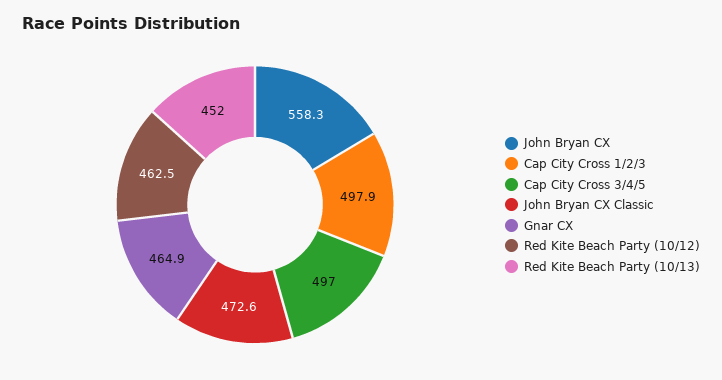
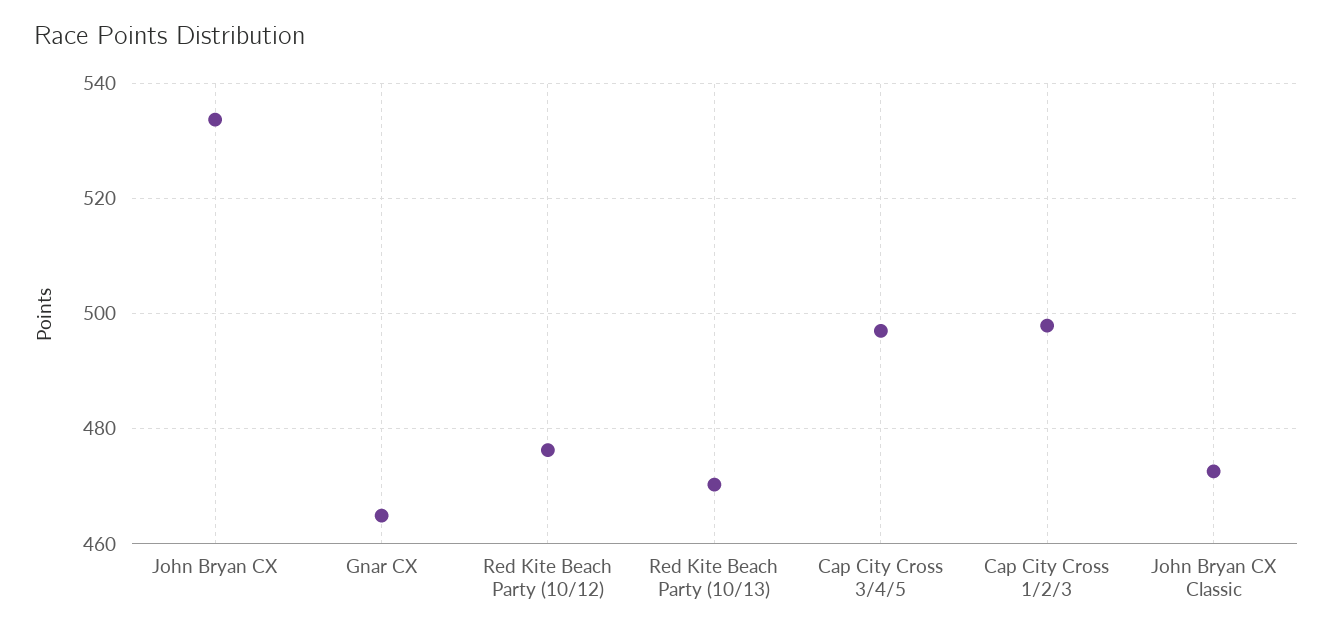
John Bryan CX: 558.3 -> 534
Red Kite Beach Party (10/12): 462.5 -> 476
Red Kite Beach Party (10/13): 452 -> 470

